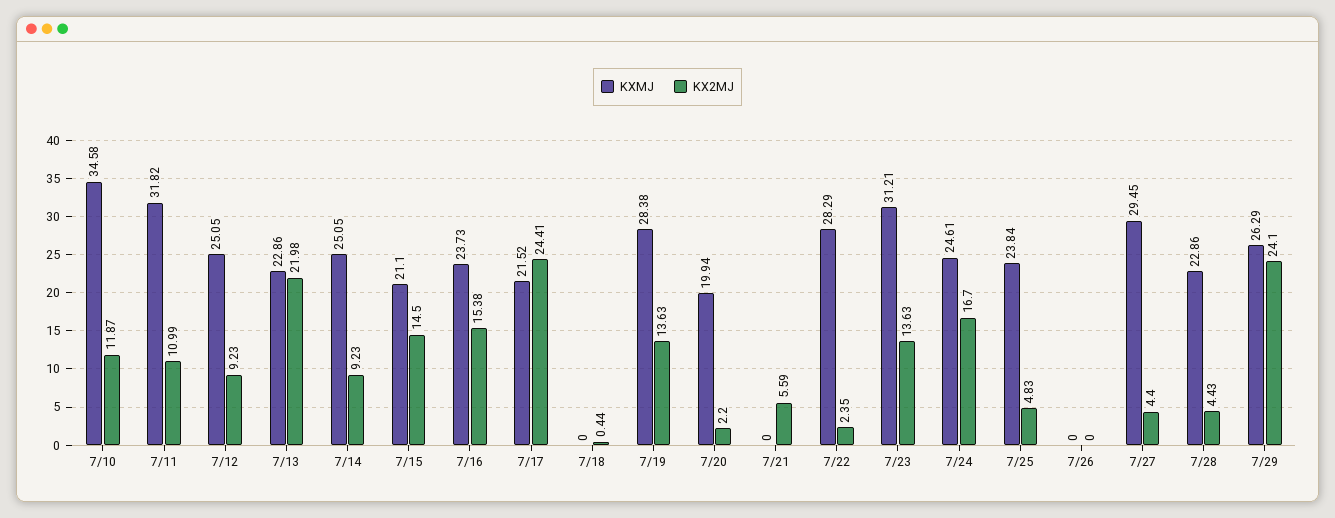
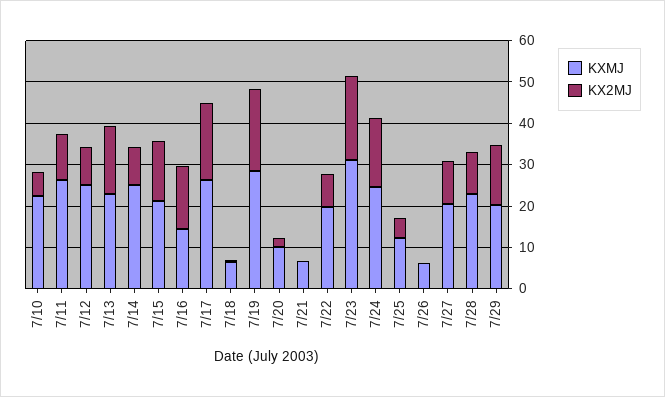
KXMJ, 7/10: 34.58 -> 22
KX2MJ, 7/10: 11.87 -> 6
KXMJ, 7/11: 31.82 -> 26
KX2MJ, 7/13: 21.98 -> 16
KXMJ, 7/16: 23.73 -> 14
KXMJ, 7/17: 21.52 -> 26
KX2MJ, 7/17: 24.41 -> 18
KXMJ, 7/18: 0 -> 6
KX2MJ, 7/19: 13.63 -> 20
KXMJ, 7/20: 19.94 -> 10
KXMJ, 7/21: 0 -> 6
KX2MJ, 7/21: 5.59 -> 0
KXMJ, 7/22: 28.29 -> 20
KX2MJ, 7/22: 2.35 -> 8
KX2MJ, 7/23: 13.63 -> 20
KXMJ, 7/25: 23.84 -> 12
KXMJ, 7/26: 0 -> 6
KXMJ, 7/27: 29.45 -> 20
KX2MJ, 7/27: 4.4 -> 10
KX2MJ, 7/28: 4.43 -> 10
KXMJ, 7/29: 26.29 -> 20
KX2MJ, 7/29: 24.1 -> 14

